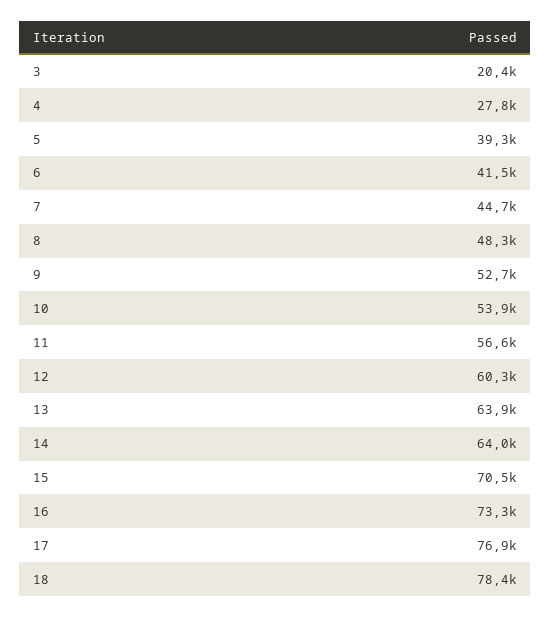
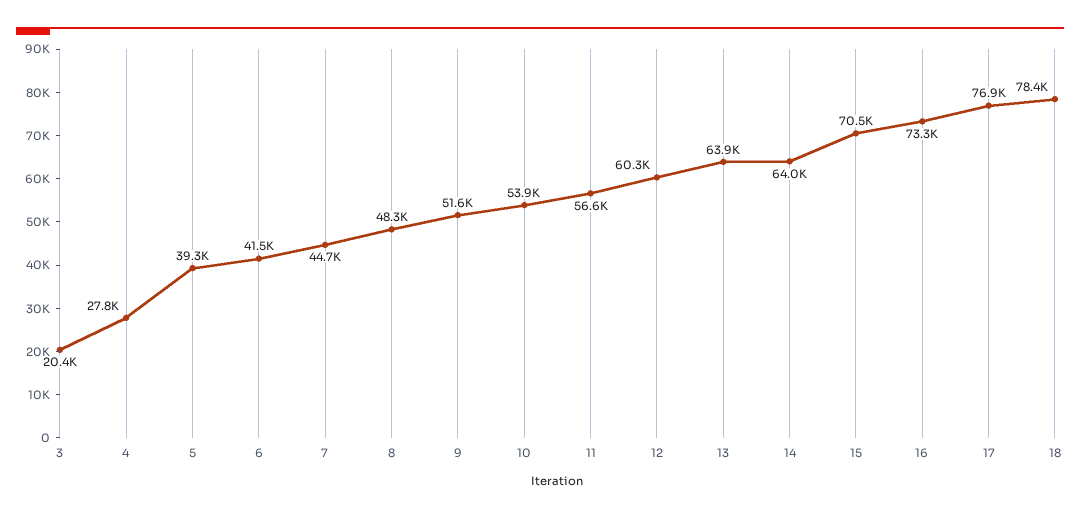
9: 52700 -> 51600

